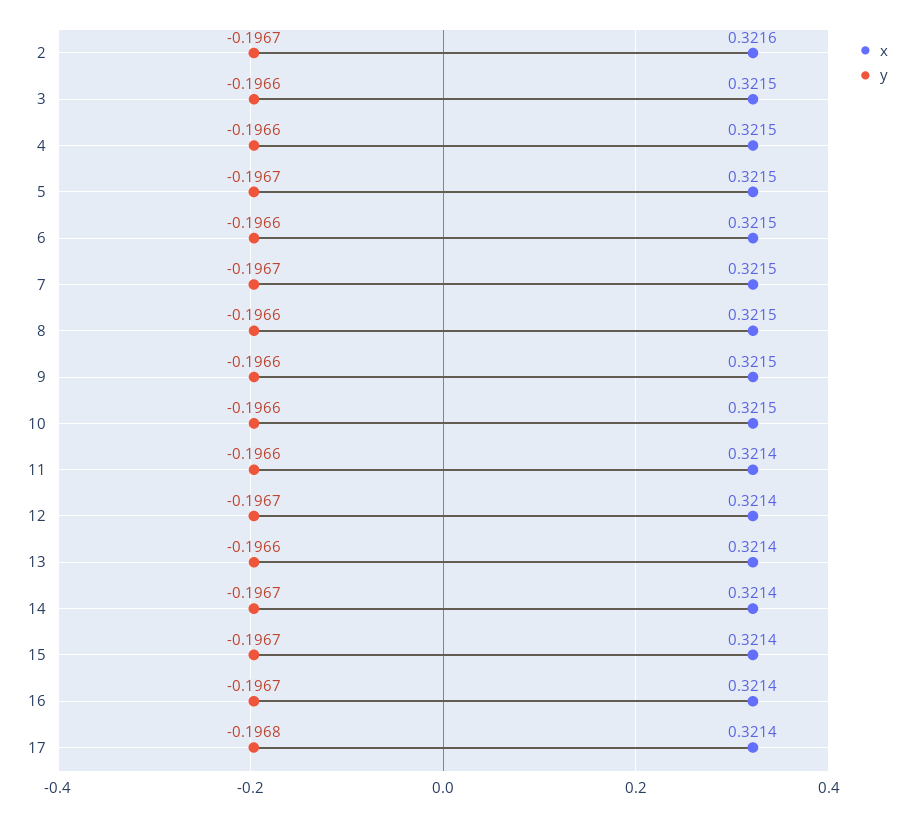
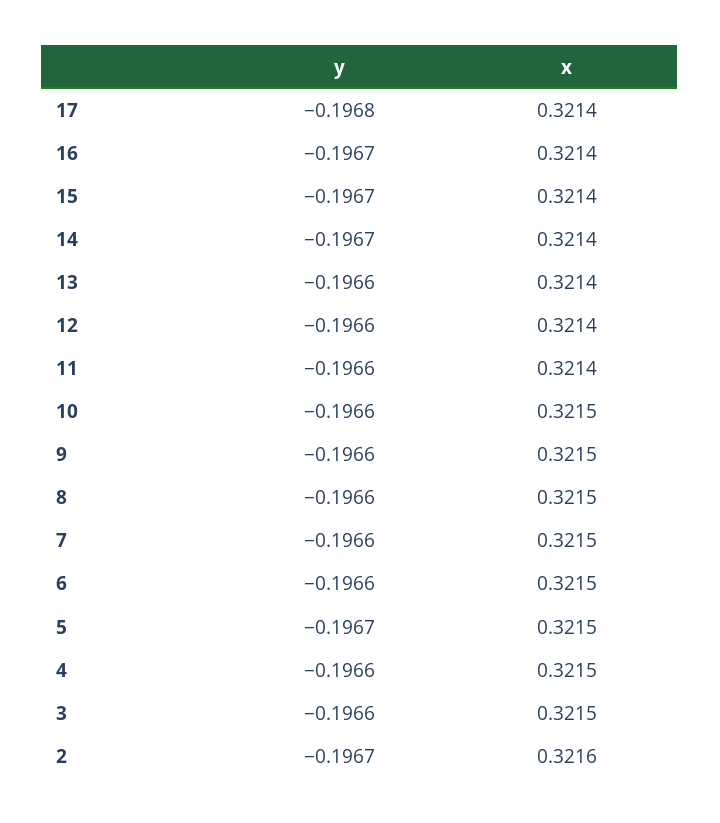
y, 7: -0.1967 -> -0.1966
y, 12: -0.1967 -> -0.1966

